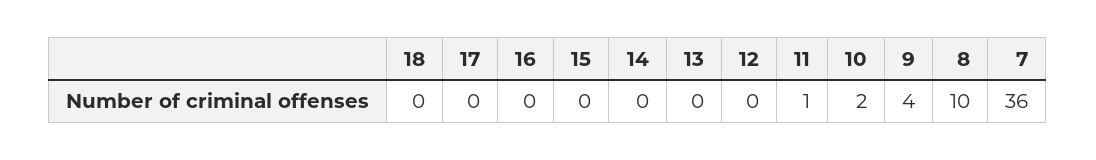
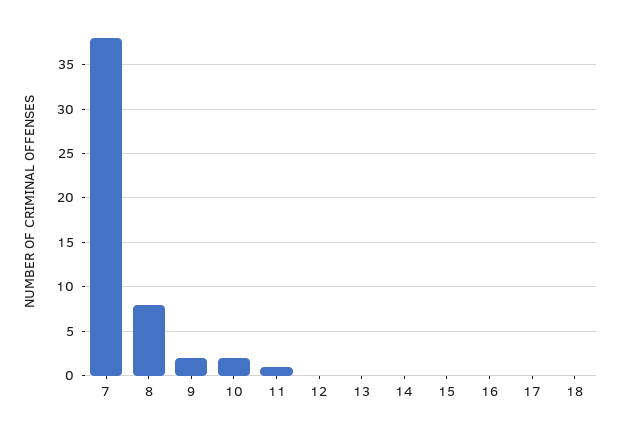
9: 4 -> 2
8: 10 -> 8
7: 36 -> 38

